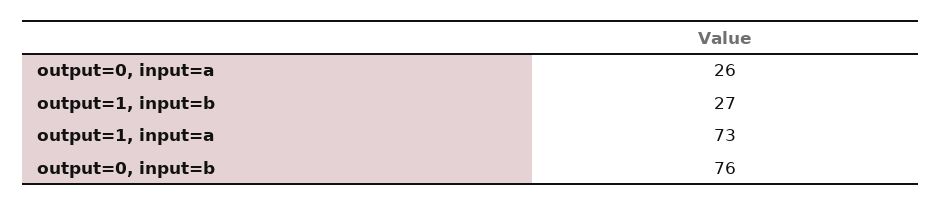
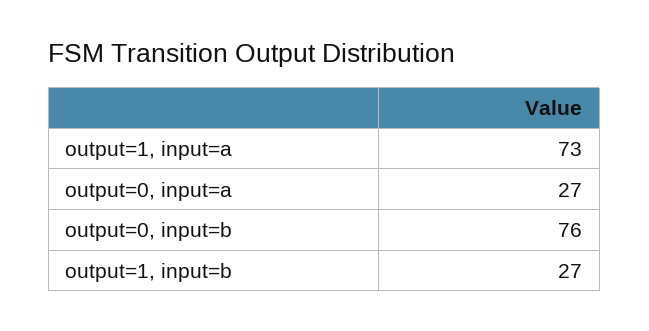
output=0, input=a: 26 -> 27

